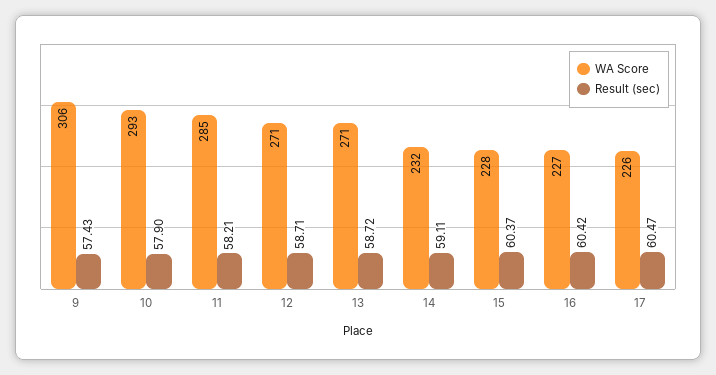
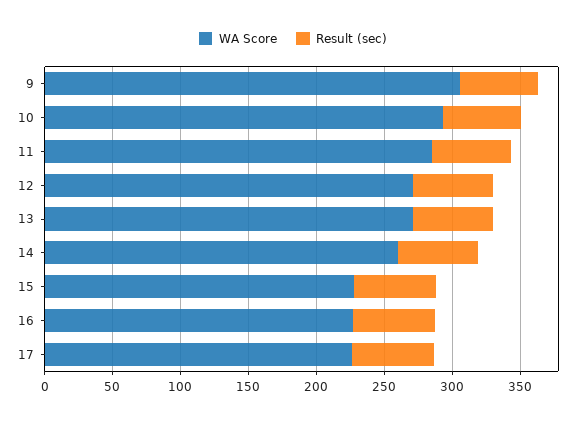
WA Score, 14: 232 -> 260

